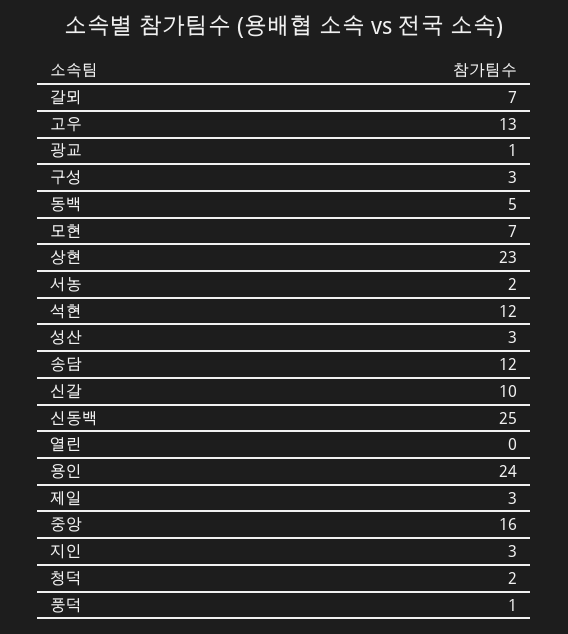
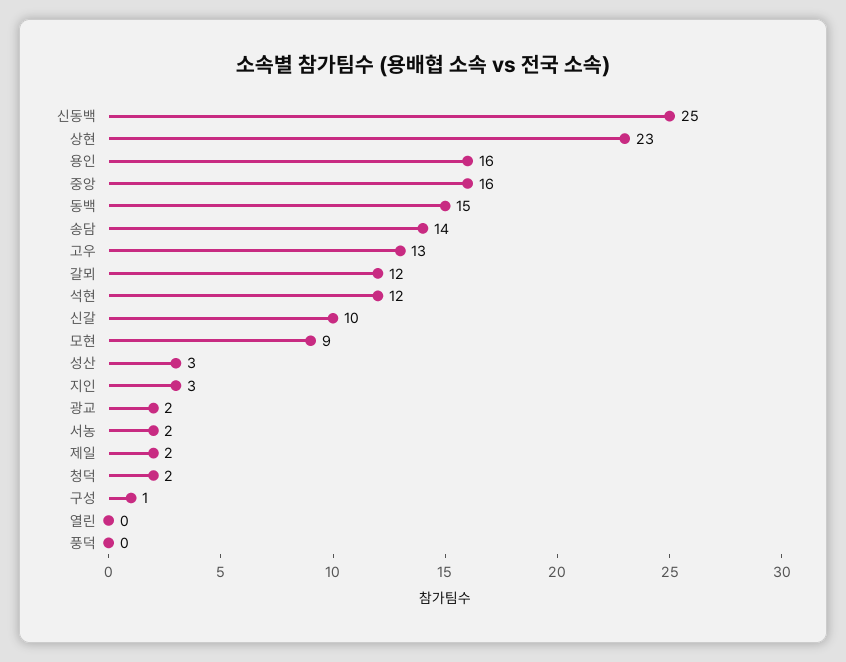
갈뫼: 7 -> 12
광교: 1 -> 2
구성: 3 -> 1
동백: 5 -> 15
모현: 7 -> 9
송담: 12 -> 14
용인: 24 -> 16
제일: 3 -> 2
풍덕: 1 -> 0

